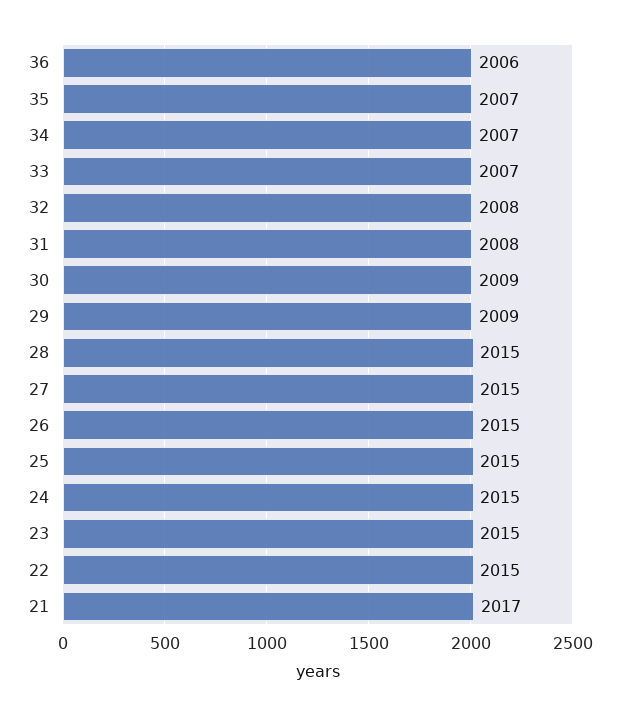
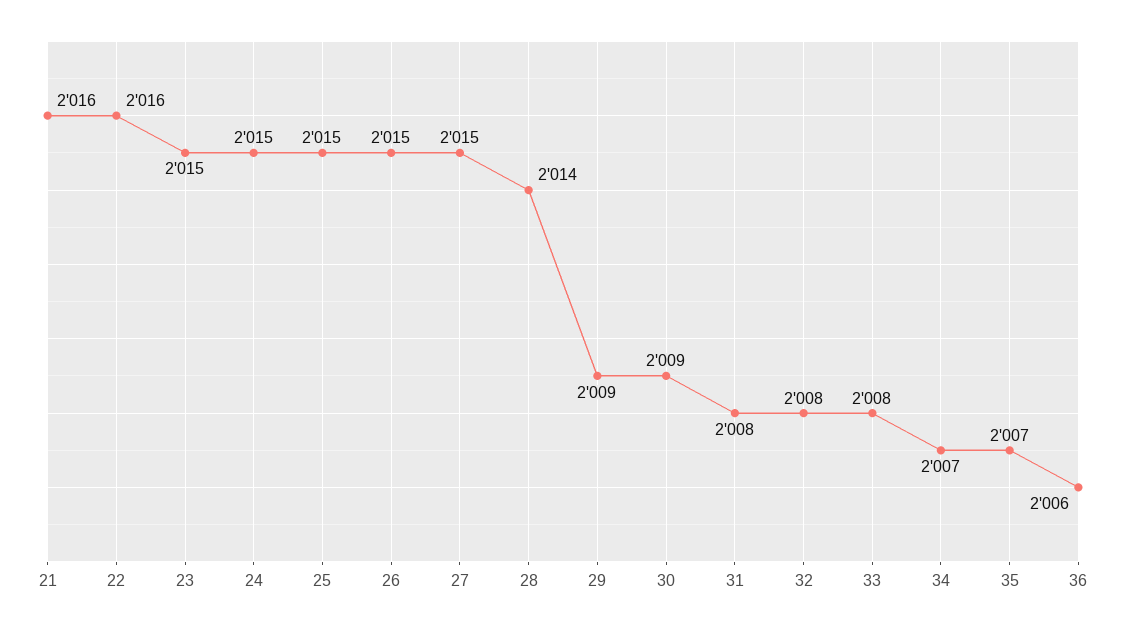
33: 2007 -> 2008
28: 2015 -> 2014
22: 2015 -> 2016
21: 2017 -> 2016

